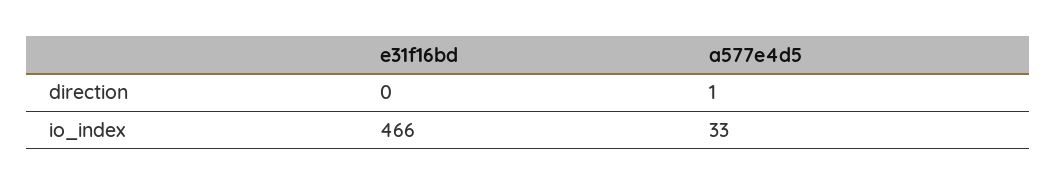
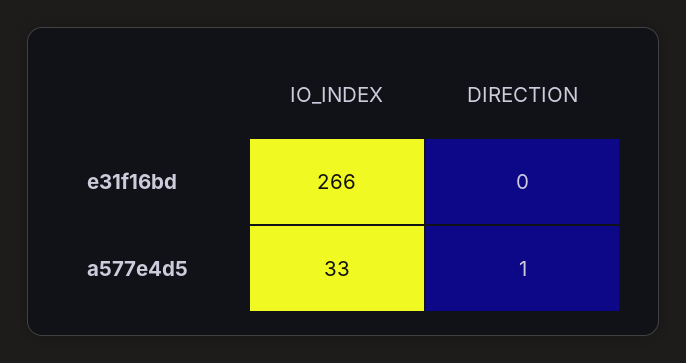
e31f16bd, io_index: 466 -> 266

